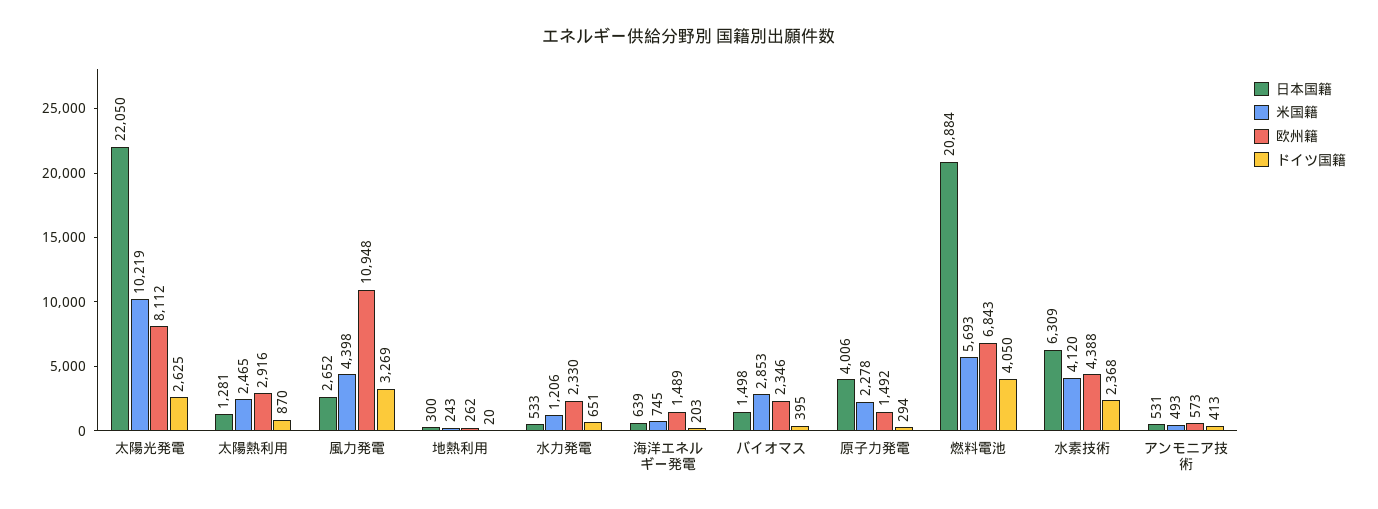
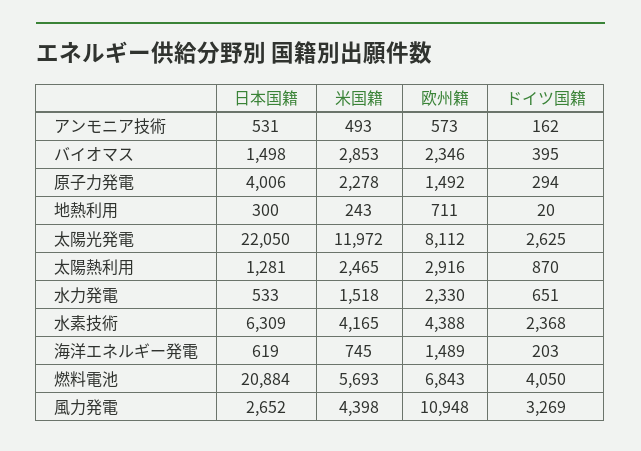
米国籍, 太陽光発電: 10219 -> 11972
欧州籍, 地熱利用: 262 -> 711
米国籍, 水力発電: 1206 -> 1518
日本国籍, 海洋エネルギー発電: 639 -> 619
米国籍, 水素技術: 4120 -> 4165
ドイツ国籍, アンモニア技術: 413 -> 162

